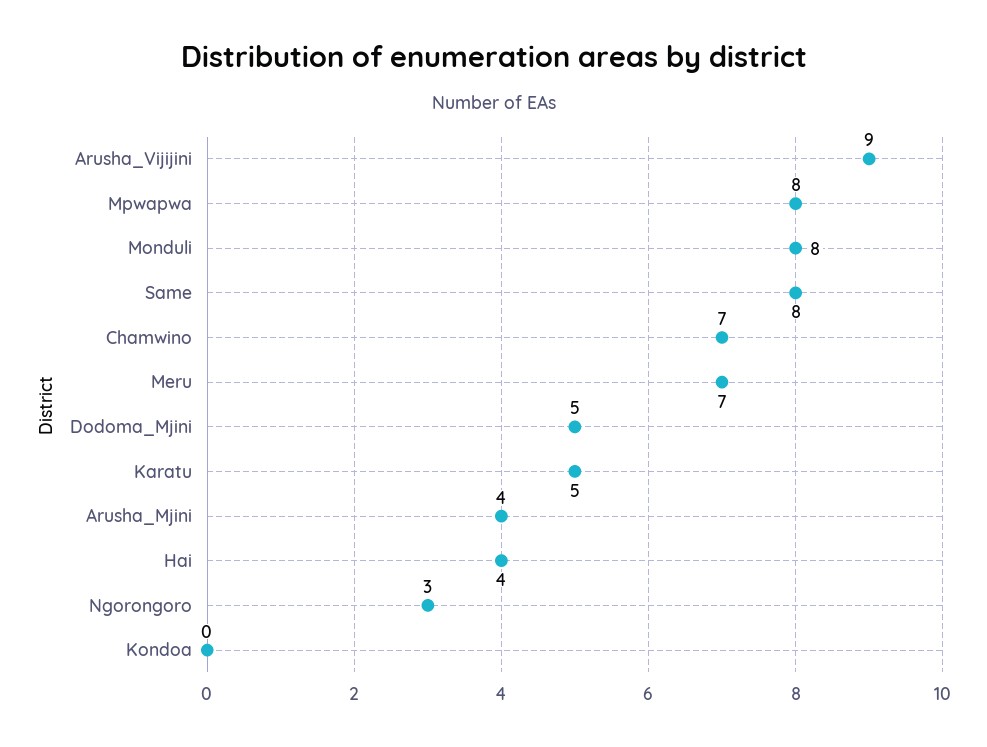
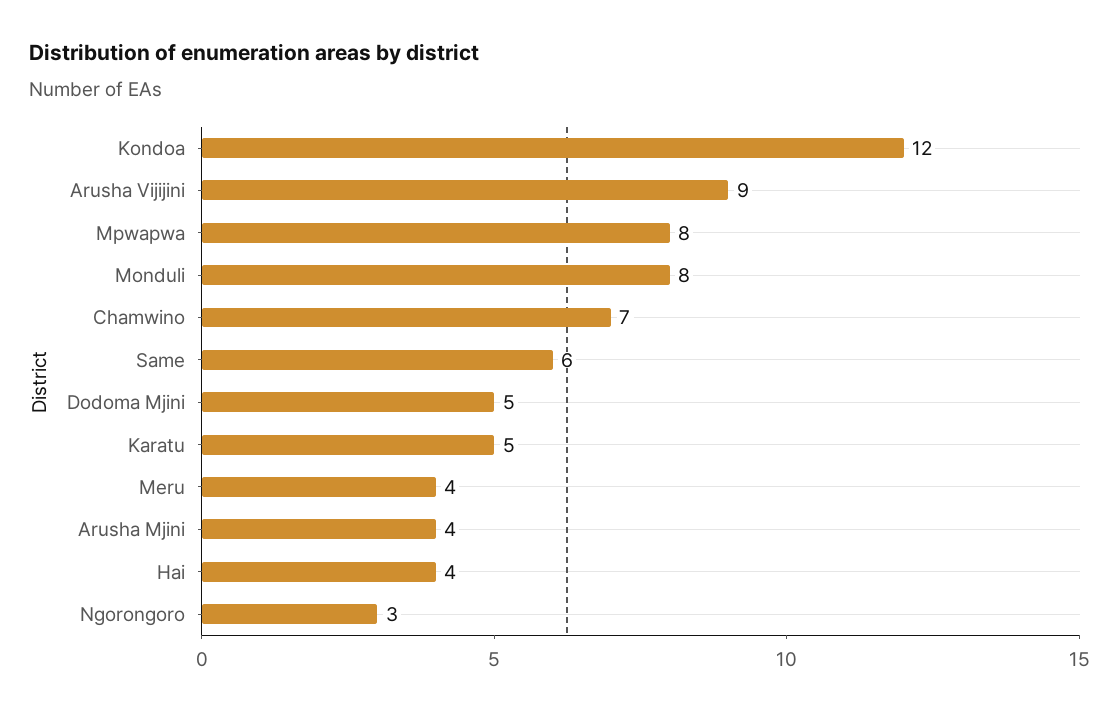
Same: 8 -> 6
Meru: 7 -> 4
Kondoa: 0 -> 12

